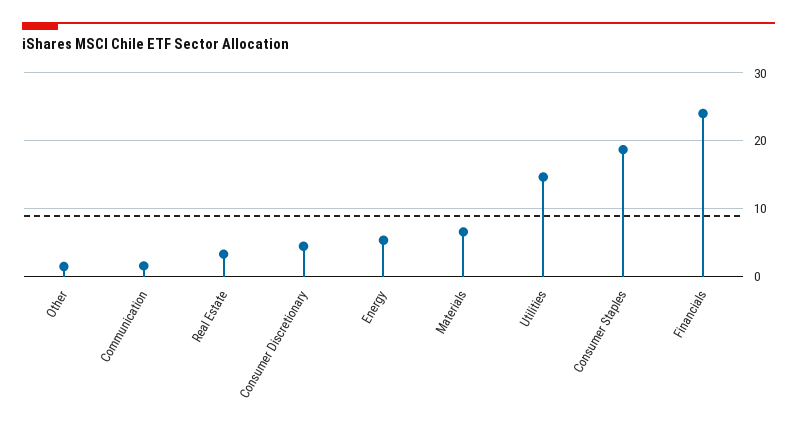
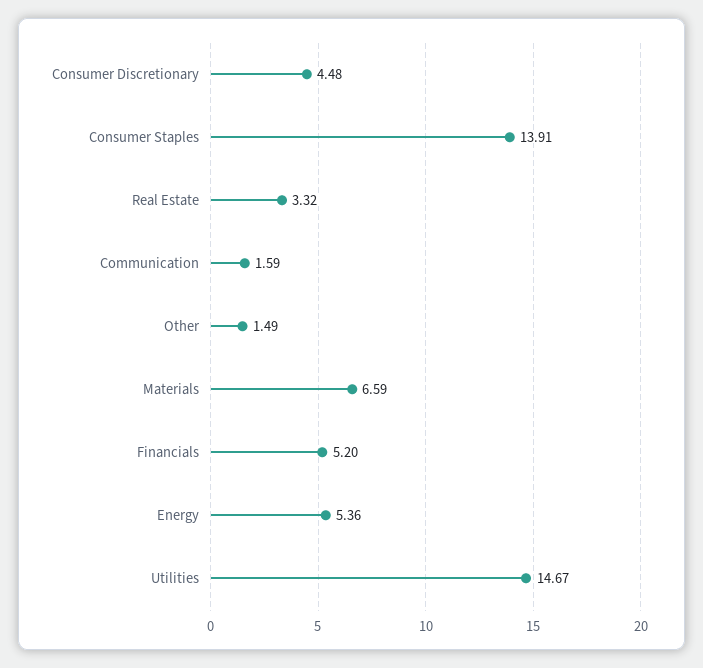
Consumer Staples: 19 -> 13.91
Financials: 24 -> 5.2

